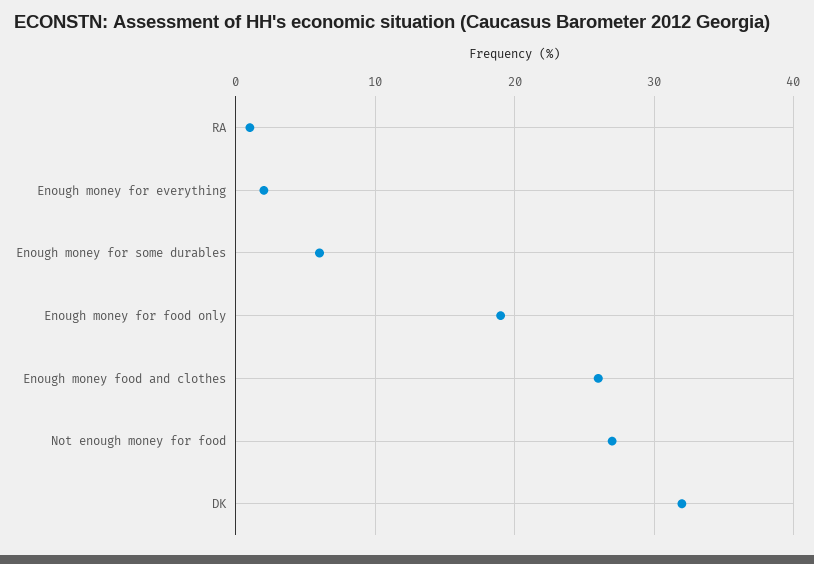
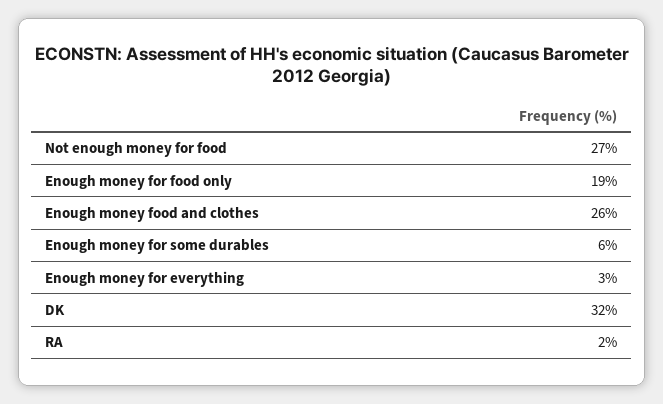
RA: 1 -> 2
Enough money for everything: 2 -> 3

